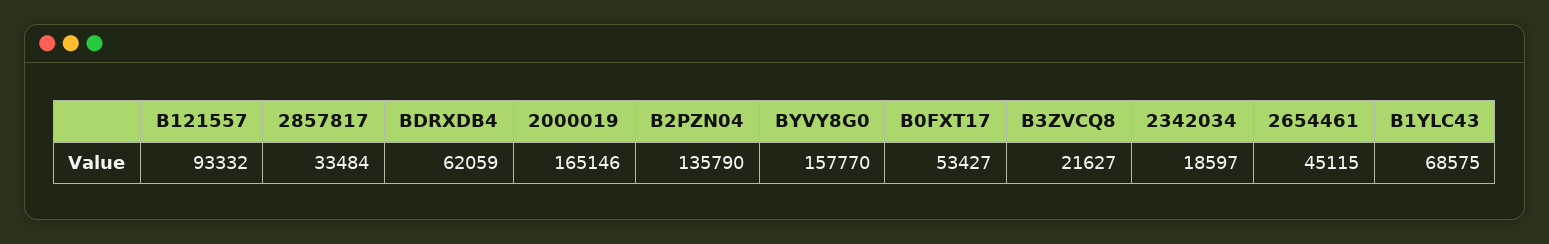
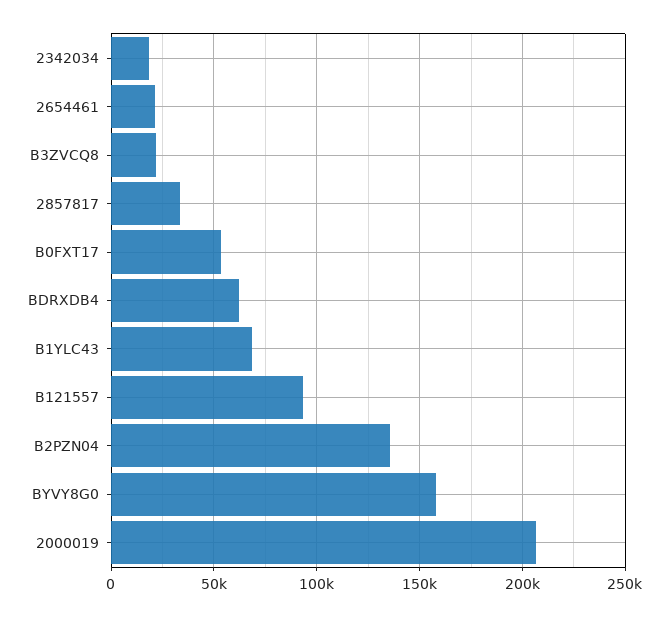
2000019: 165146 -> 205000
2654461: 45115 -> 20000

